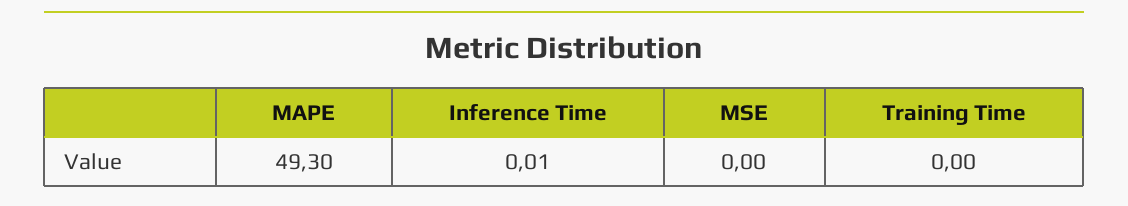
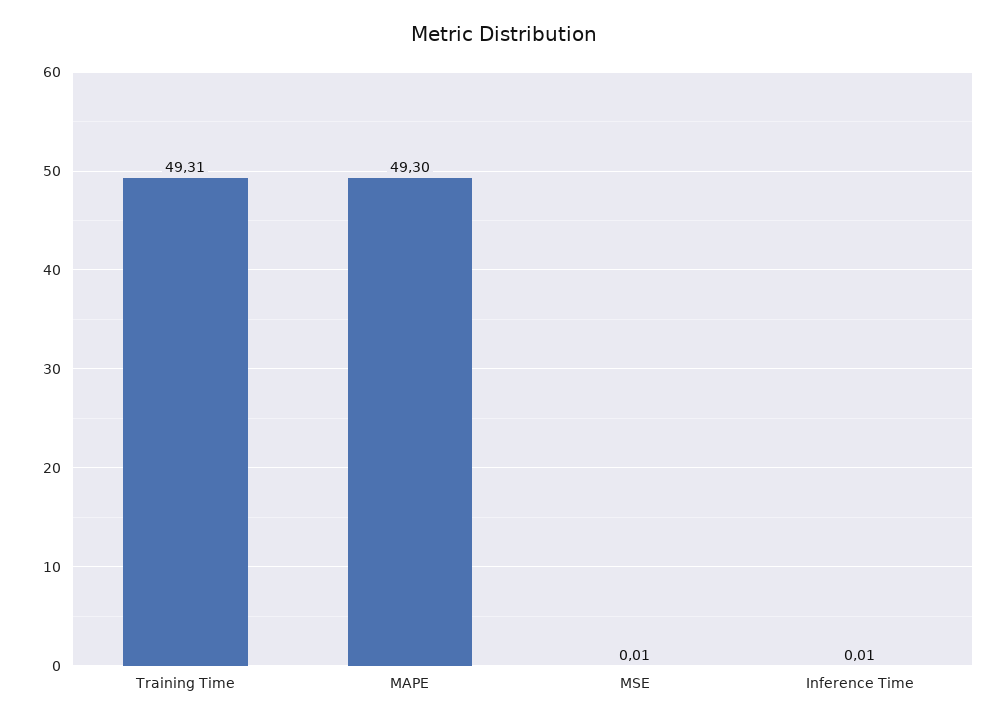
MSE: 0 -> 0.01
Training Time: 0 -> 49.31

